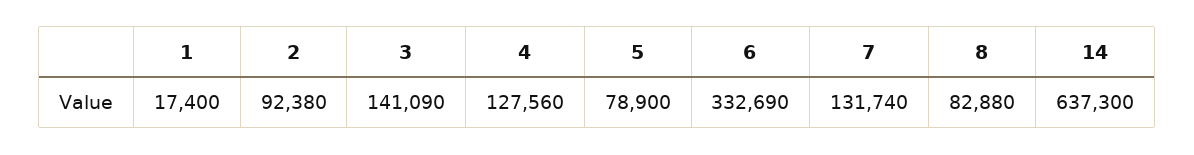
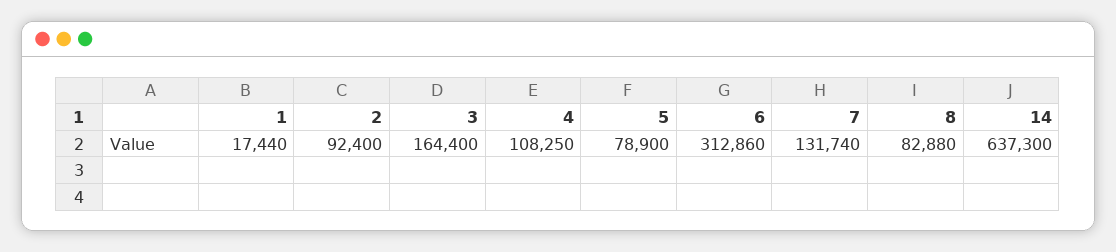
1: 17400 -> 17440
2: 92380 -> 92400
3: 141090 -> 164400
4: 127560 -> 108250
6: 332690 -> 312860

